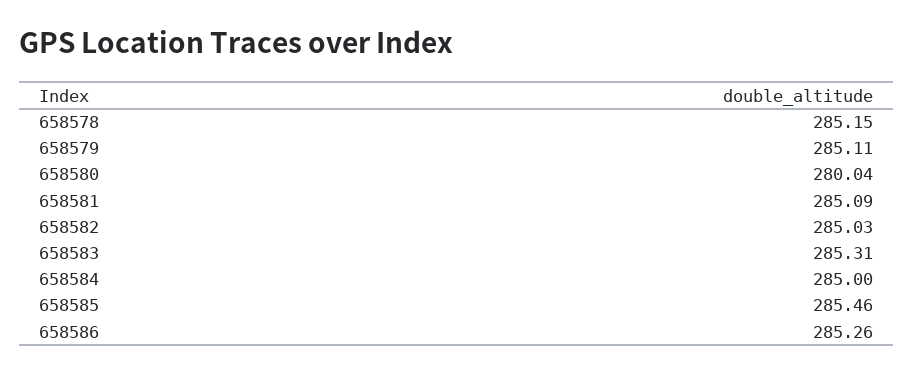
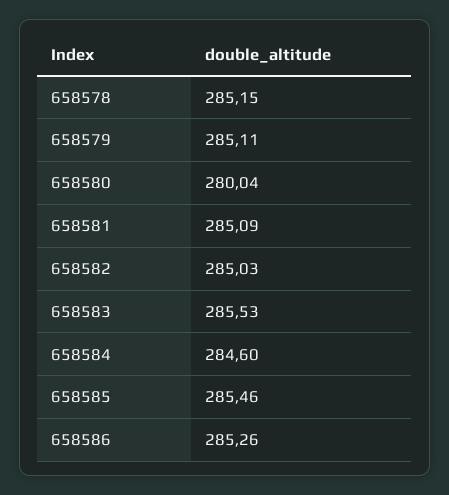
658583: 285.31 -> 285.53
658584: 285 -> 284.6

